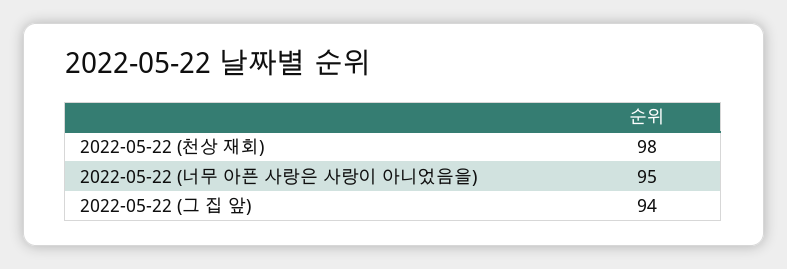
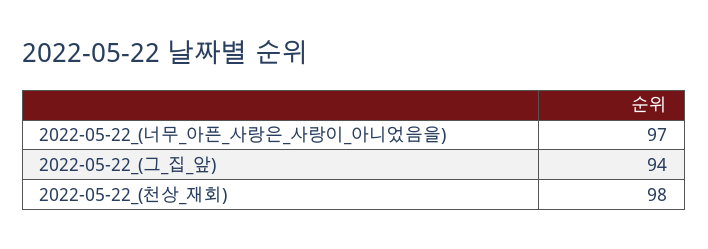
2022-05-22 (너무 아픈 사랑은 사랑이 아니었음을): 95 -> 97

